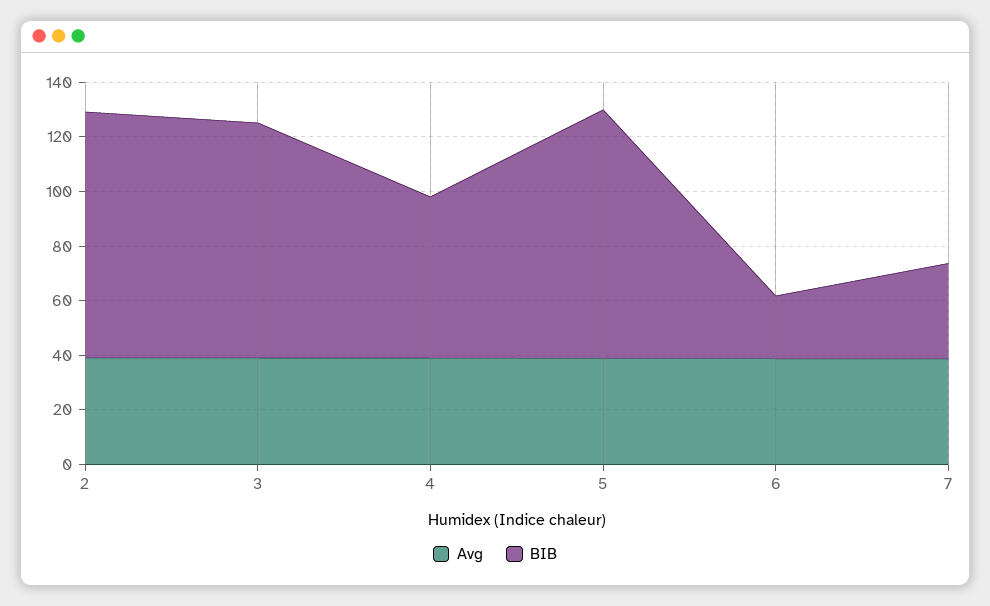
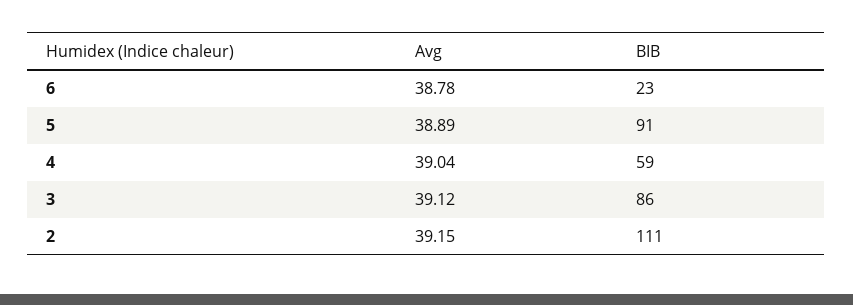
BIB, 2: 90 -> 111
Avg, 7: 40 -> none
BIB, 7: 35 -> none

